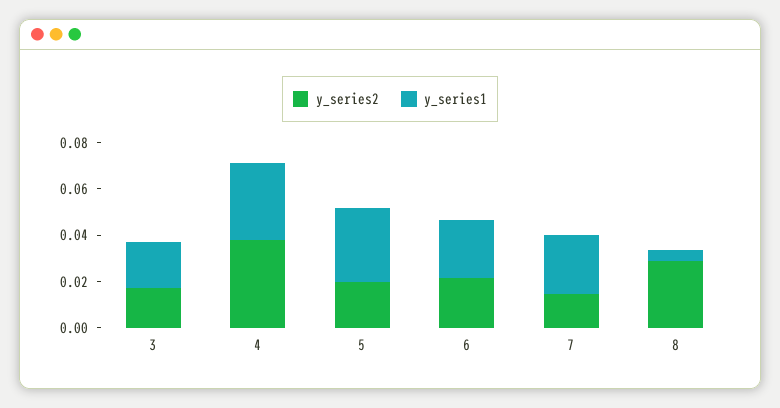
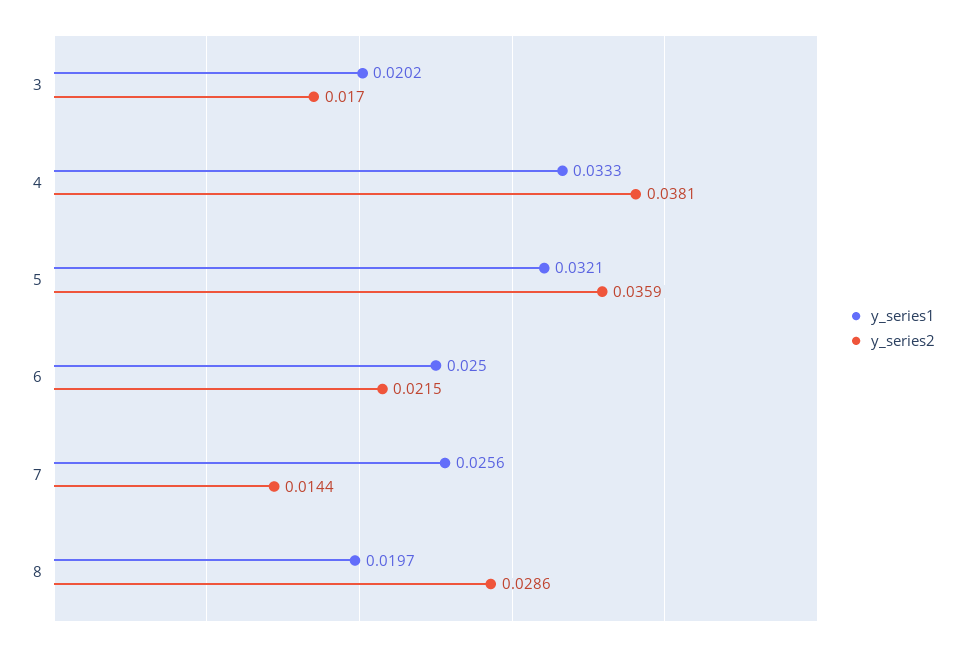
y_series2, 5: 0.02 -> 0.0359
y_series1, 8: 0.005 -> 0.0197

